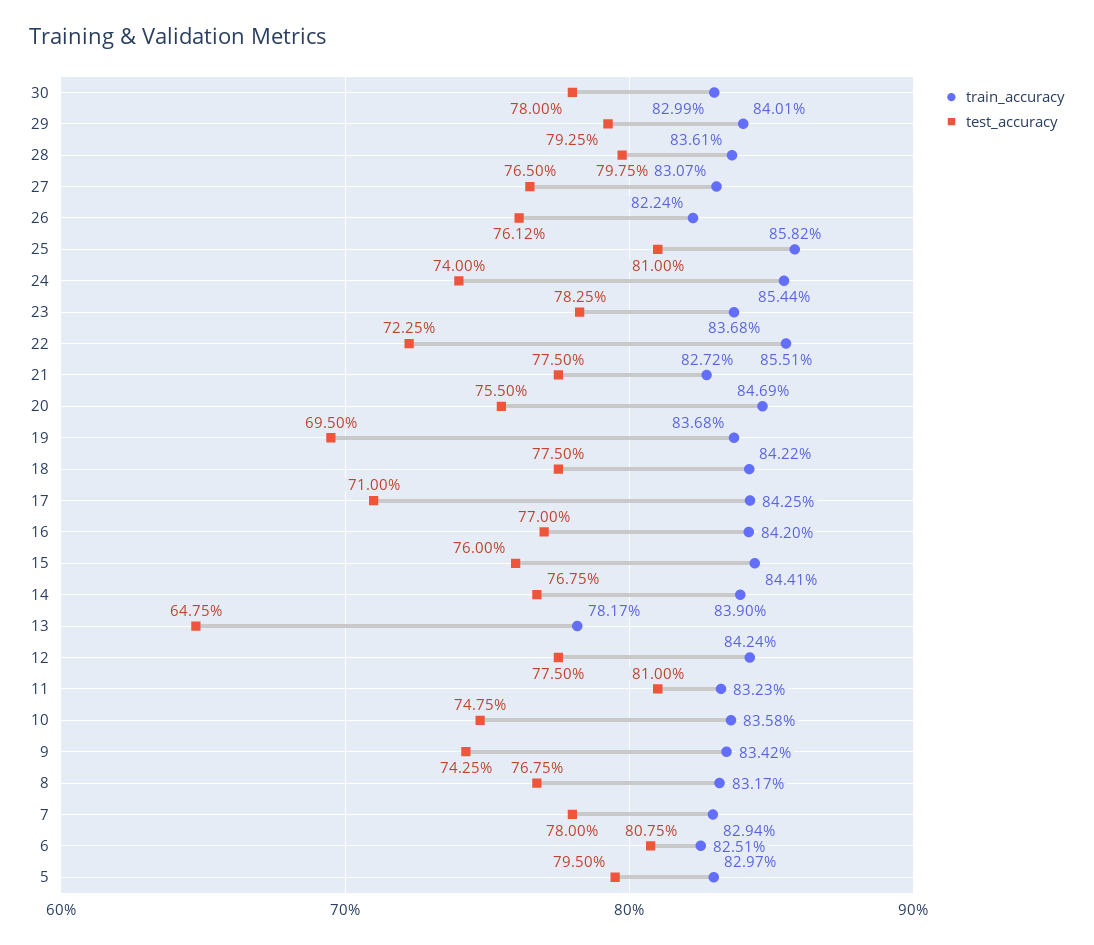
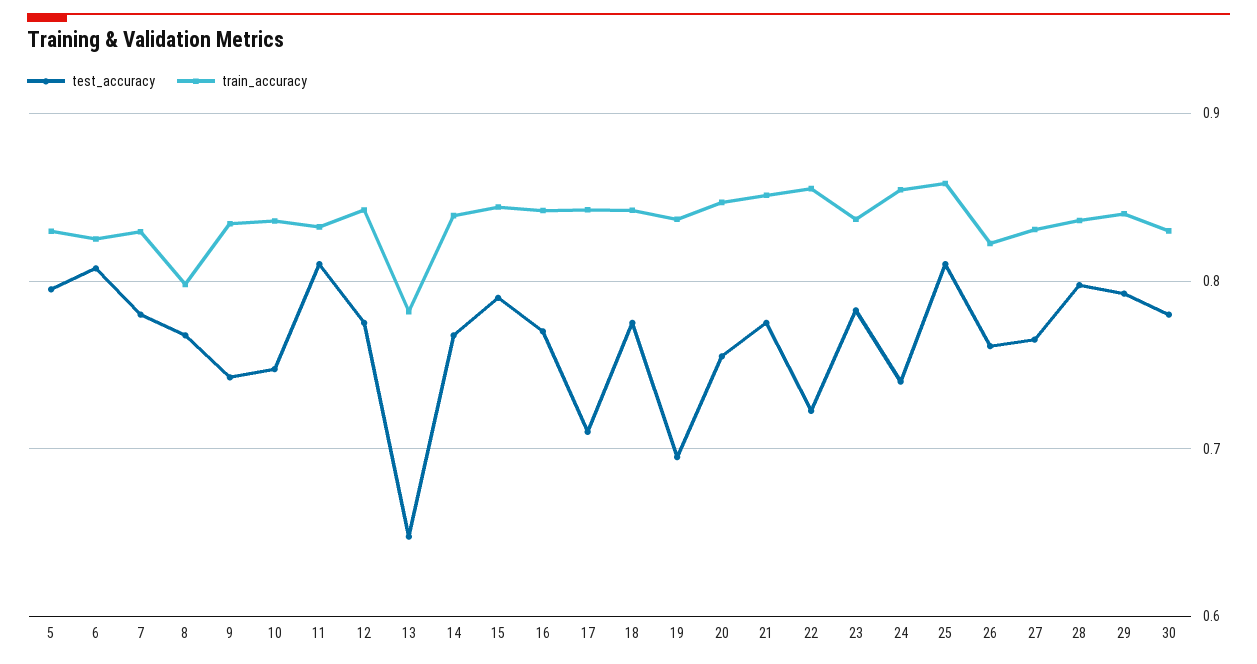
train_accuracy, 21: 0.8272 -> 0.85
test_accuracy, 15: 0.76 -> 0.79
train_accuracy, 8: 0.8317 -> 0.8

